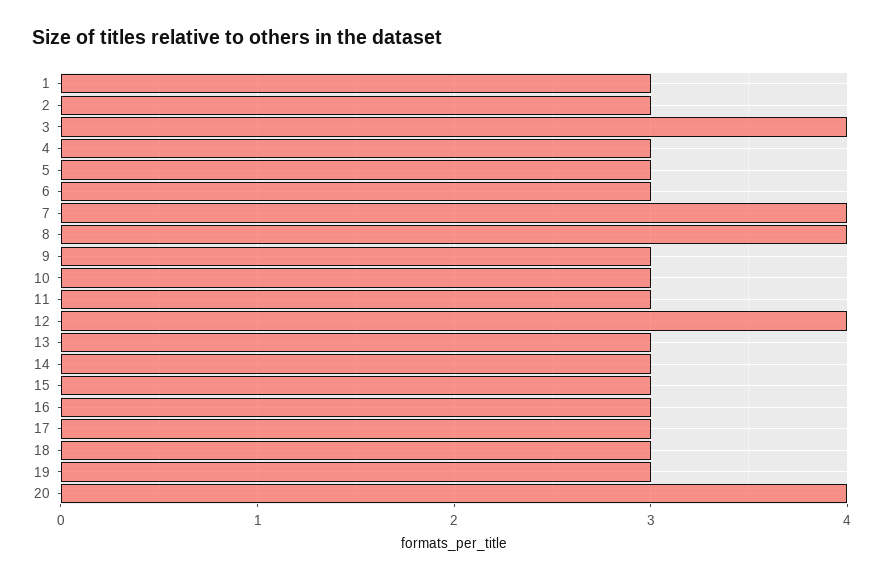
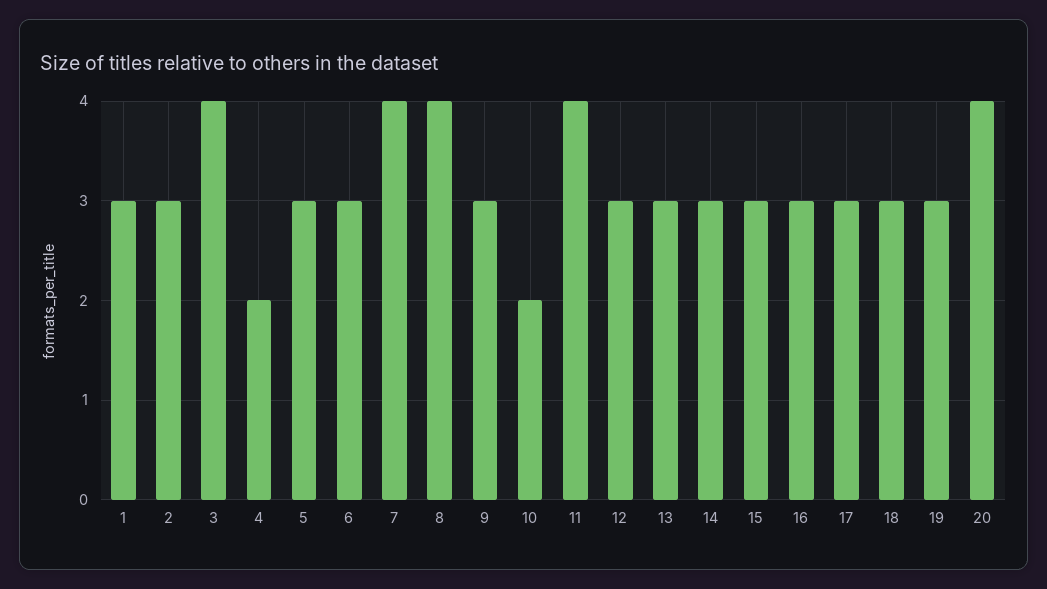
4: 3 -> 2
10: 3 -> 2
11: 3 -> 4
12: 4 -> 3

